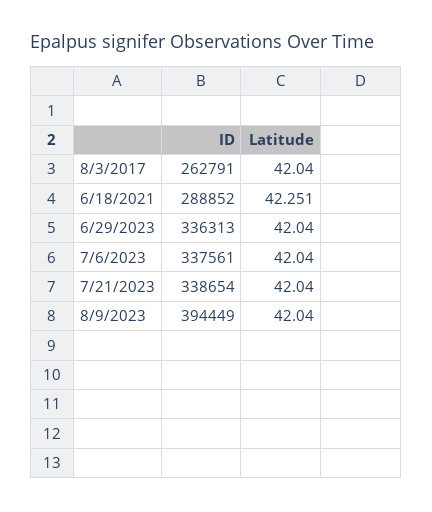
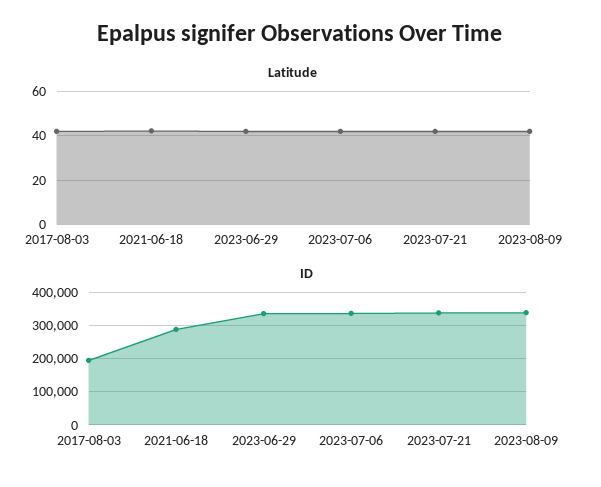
ID, 8/3/2017: 262791 -> 200000
ID, 8/9/2023: 394449 -> 340000

